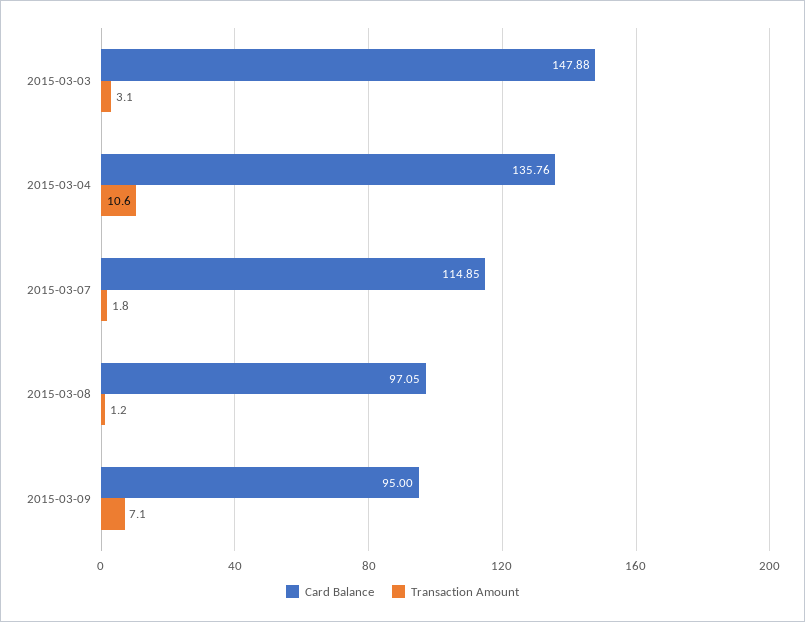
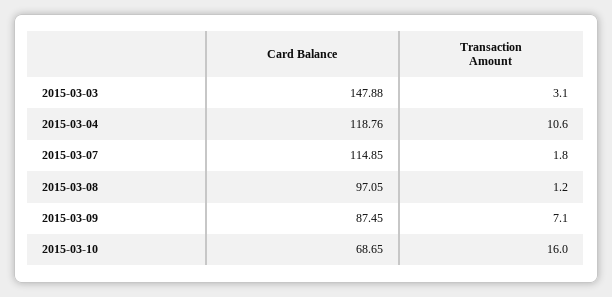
Card Balance, 2015-03-04: 135.76 -> 118.76
Card Balance, 2015-03-09: 95 -> 87.45
Card Balance, 2015-03-10: none -> 68.65
Transaction Amount, 2015-03-10: none -> 16

